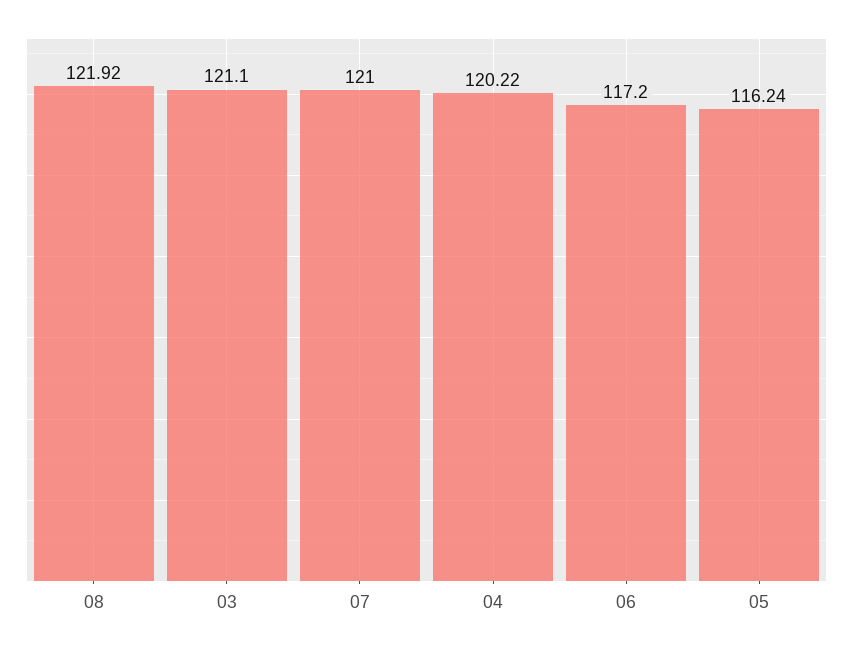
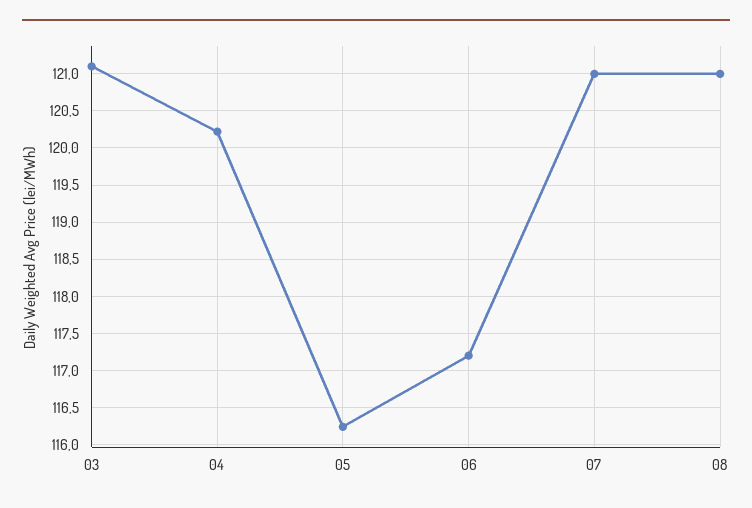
08: 121.92 -> 121

